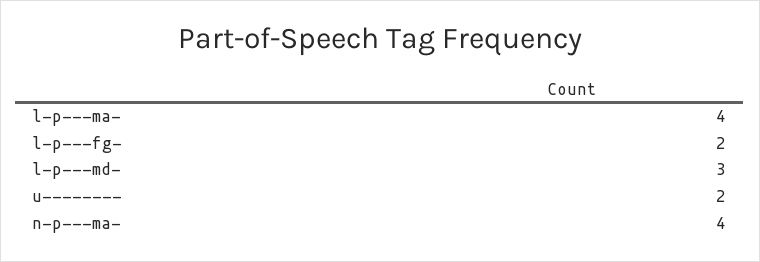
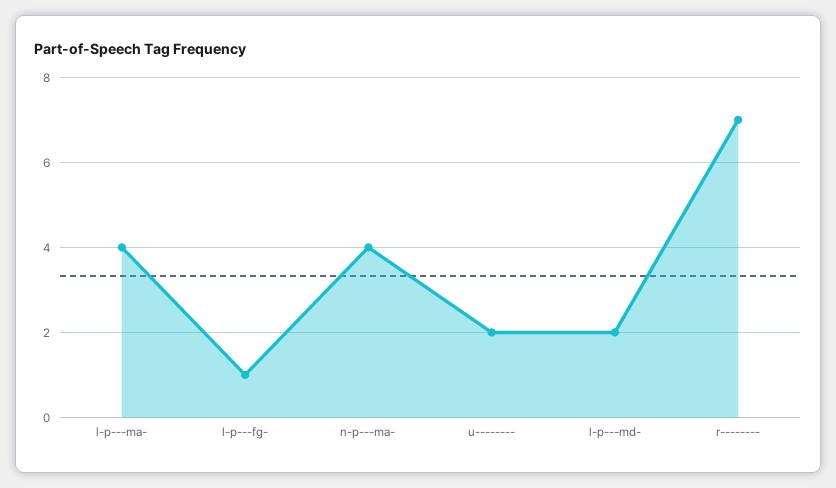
l-p---fg-: 2 -> 1
l-p---md-: 3 -> 2
r--------: none -> 7

